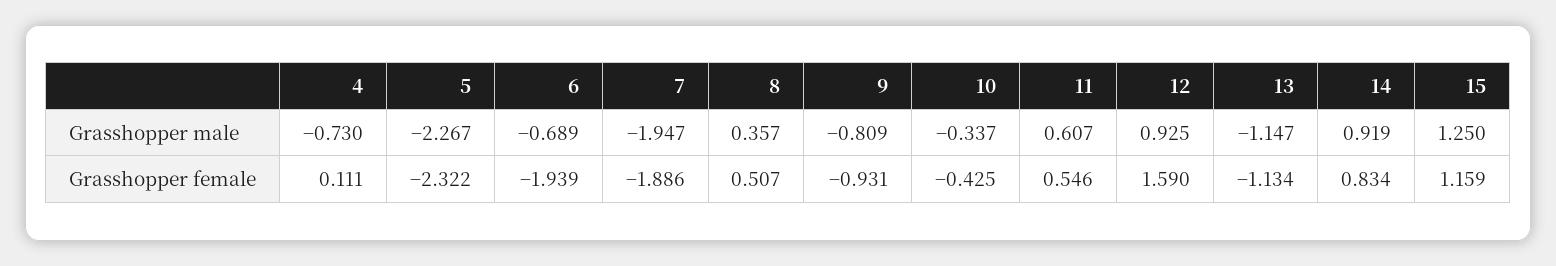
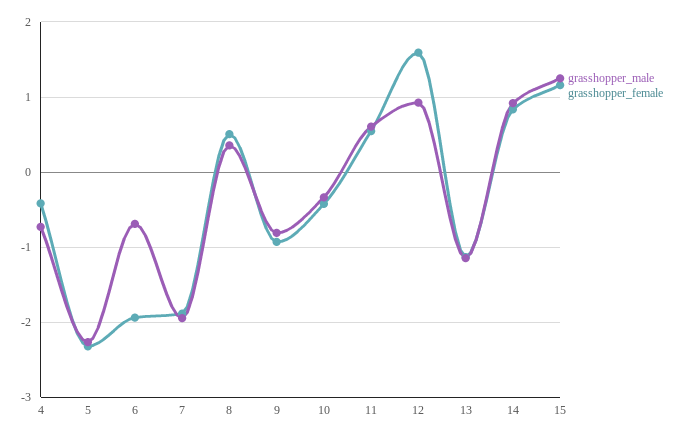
Grasshopper female, 4: 0.111 -> -0.4

